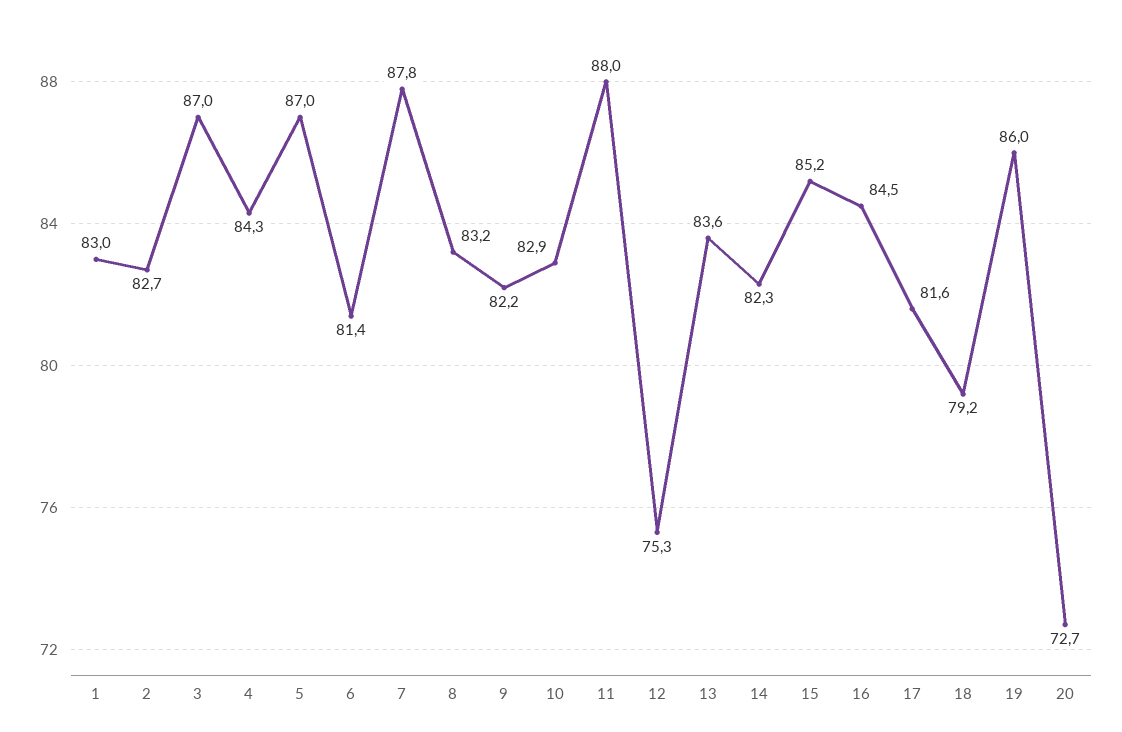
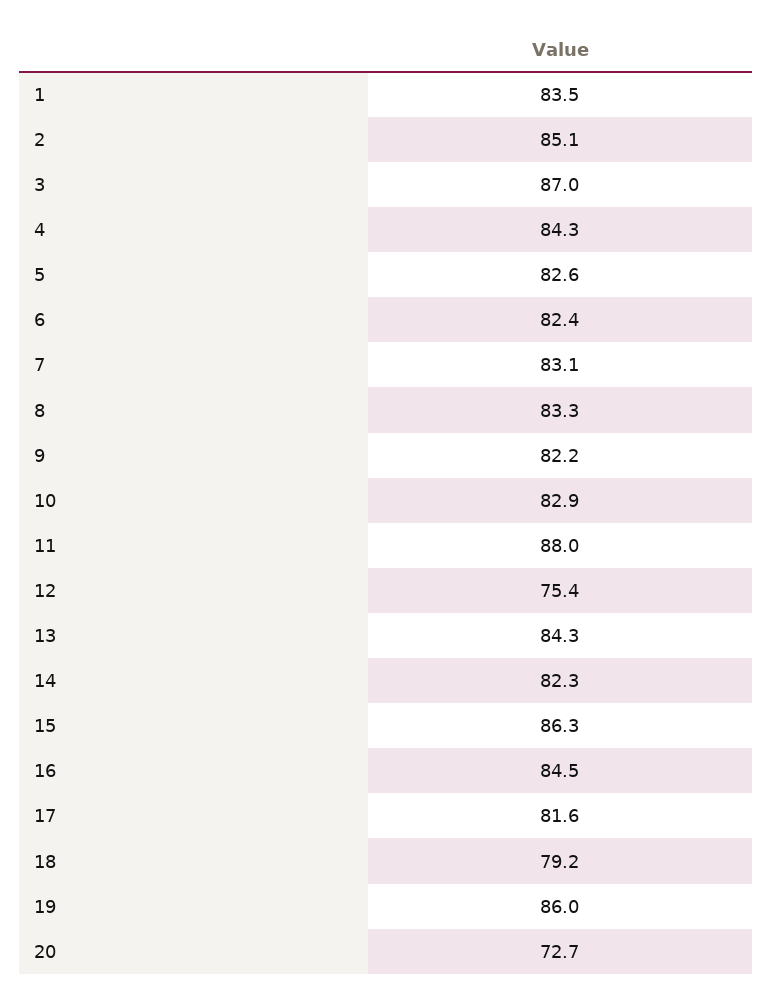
1: 83 -> 83.5
2: 82.7 -> 85.1
5: 87 -> 82.6
6: 81.4 -> 82.4
7: 87.8 -> 83.1
8: 83.2 -> 83.3
12: 75.3 -> 75.4
13: 83.6 -> 84.3
15: 85.2 -> 86.3

